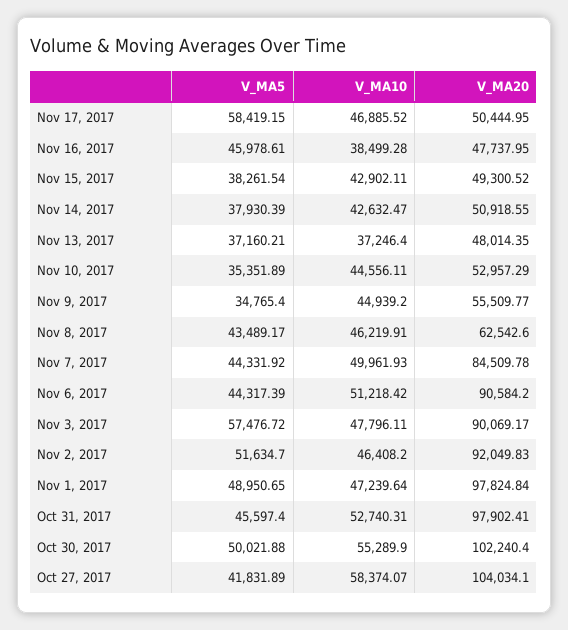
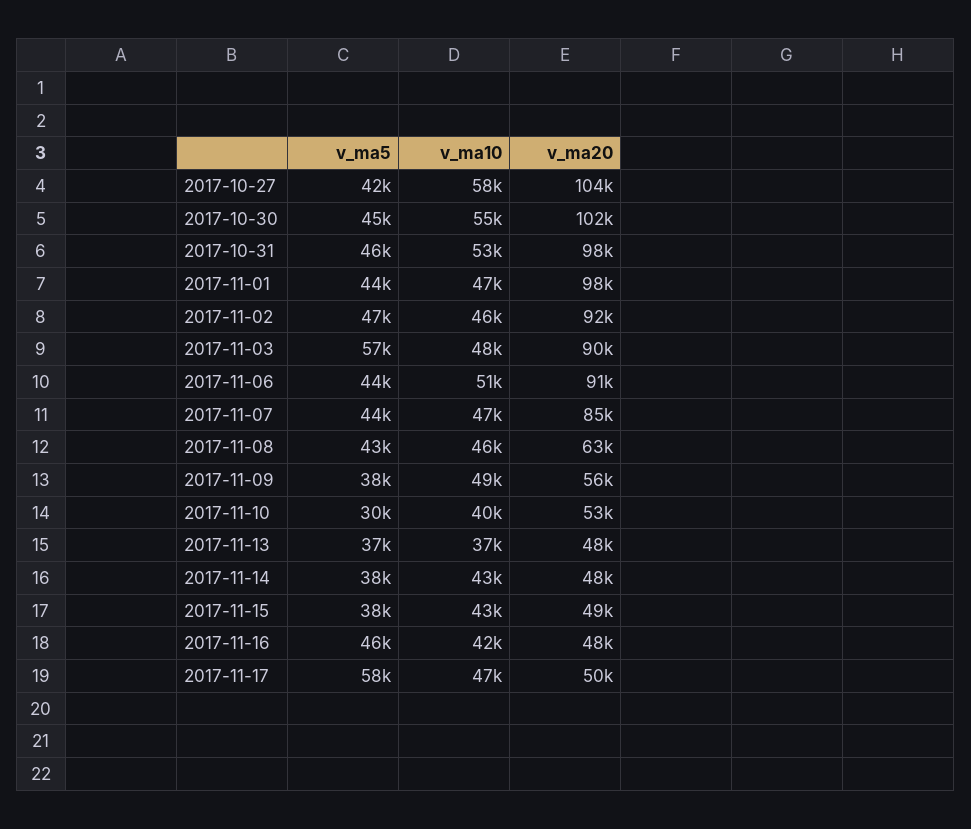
V_MA10, Nov 16, 2017: 38499.28 -> 42000
V_MA20, Nov 14, 2017: 50918.55 -> 48000
V_MA5, Nov 10, 2017: 35351.89 -> 30000
V_MA10, Nov 10, 2017: 44556.11 -> 40000
V_MA5, Nov 9, 2017: 34765.4 -> 38000
V_MA10, Nov 9, 2017: 44939.2 -> 49000
V_MA10, Nov 7, 2017: 49961.93 -> 47000
V_MA5, Nov 2, 2017: 51634.7 -> 47000
V_MA5, Nov 1, 2017: 48950.65 -> 44000
V_MA5, Oct 30, 2017: 50021.88 -> 45000

